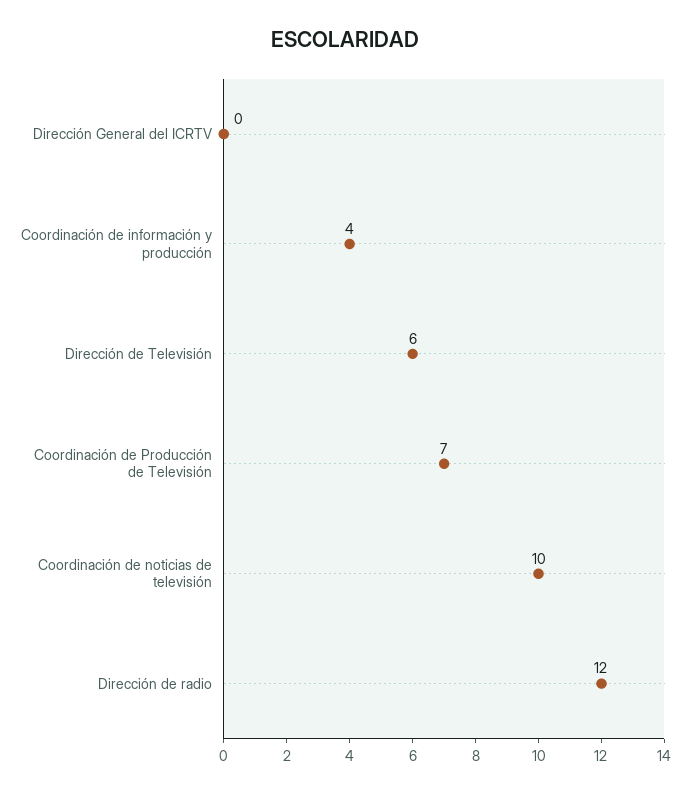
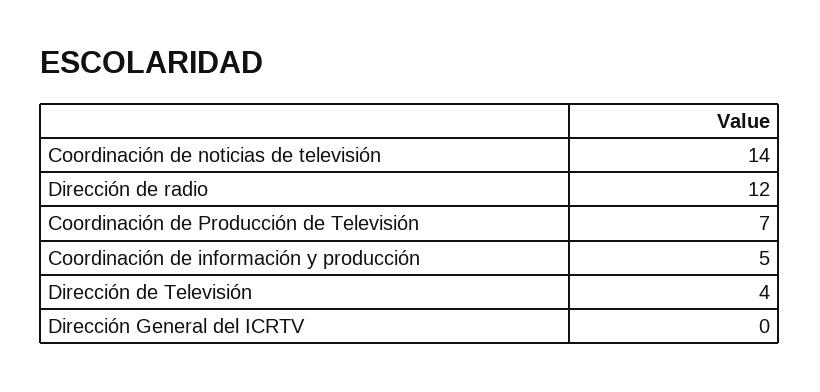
Coordinación de información y producción: 4 -> 5
Dirección de Televisión: 6 -> 4
Coordinación de noticias de televisión: 10 -> 14

